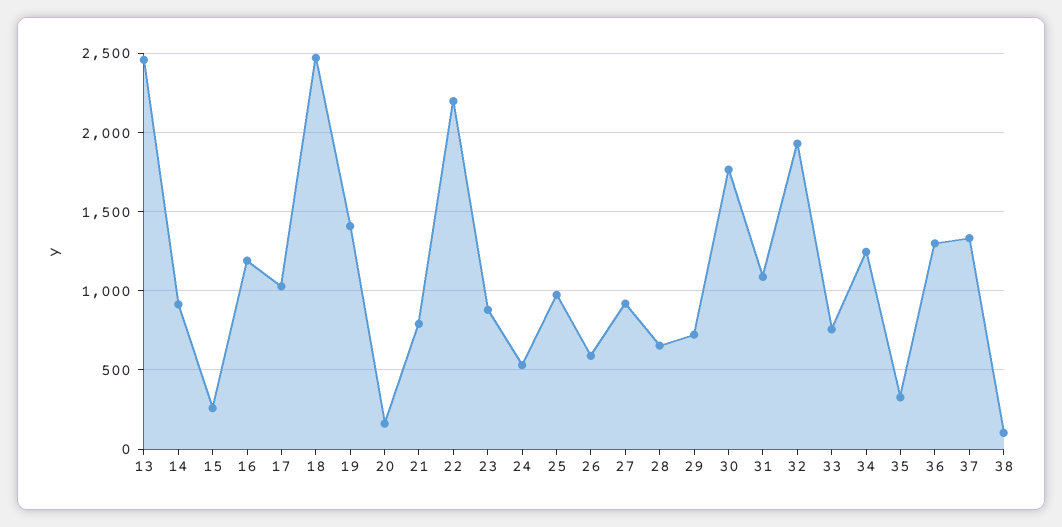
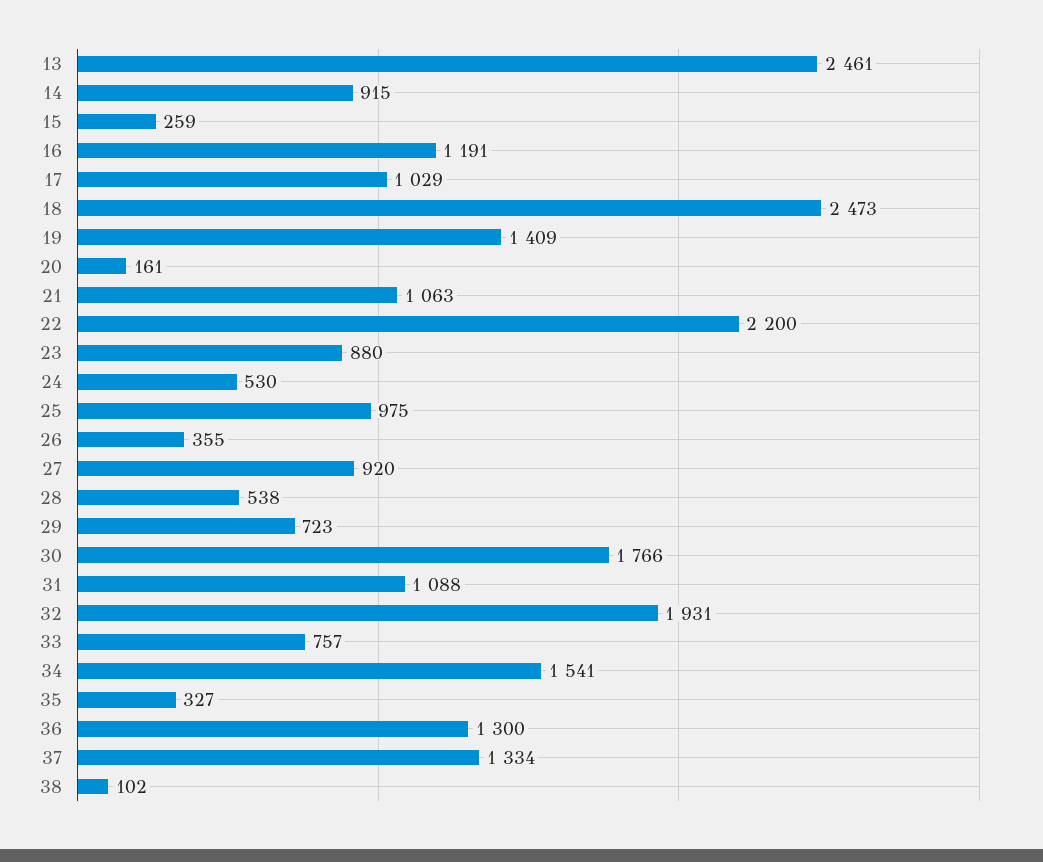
21: 800 -> 1063
26: 600 -> 355
28: 650 -> 538
34: 1250 -> 1541

